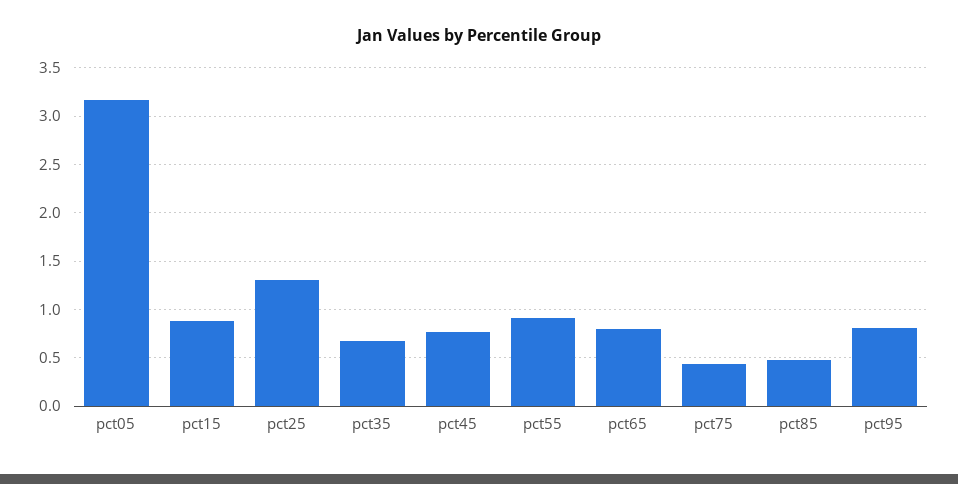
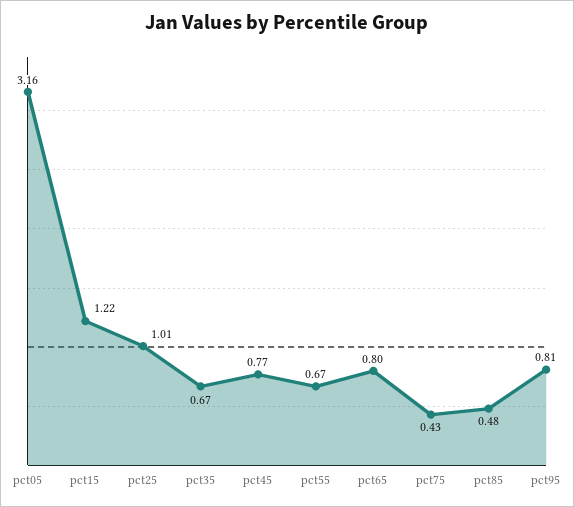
pct15: 0.9 -> 1.22
pct25: 1.3 -> 1.01
pct55: 0.9 -> 0.67

